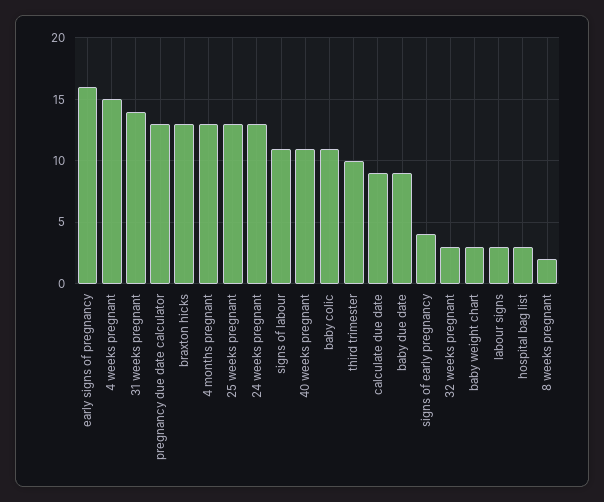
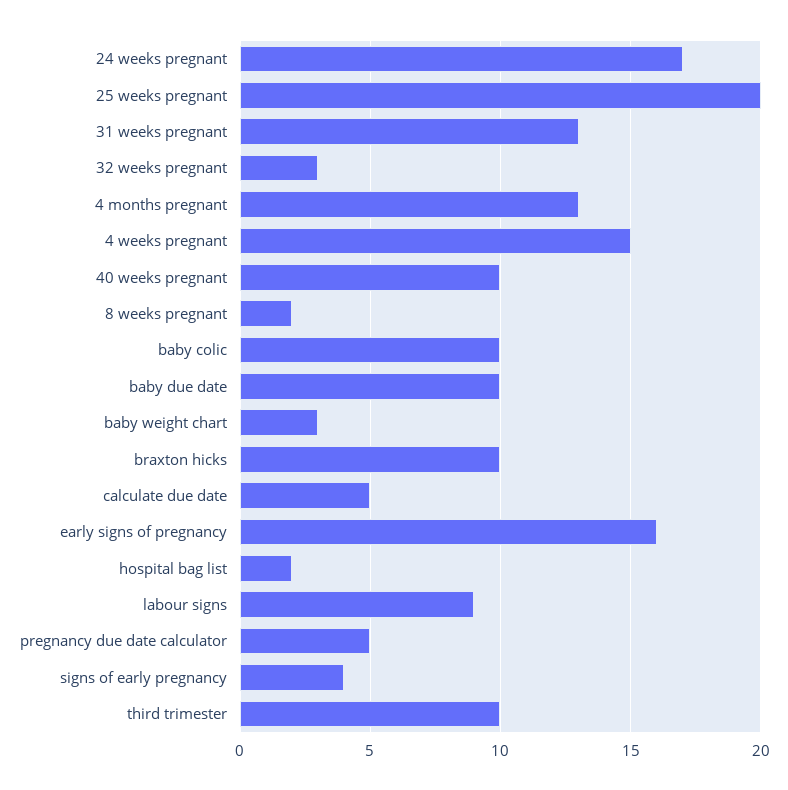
31 weeks pregnant: 14 -> 13
pregnancy due date calculator: 13 -> 5
braxton hicks: 13 -> 10
25 weeks pregnant: 13 -> 20
24 weeks pregnant: 13 -> 17
signs of labour: 11 -> none
40 weeks pregnant: 11 -> 10
baby colic: 11 -> 10
calculate due date: 9 -> 5
baby due date: 9 -> 10
labour signs: 3 -> 9
hospital bag list: 3 -> 2

